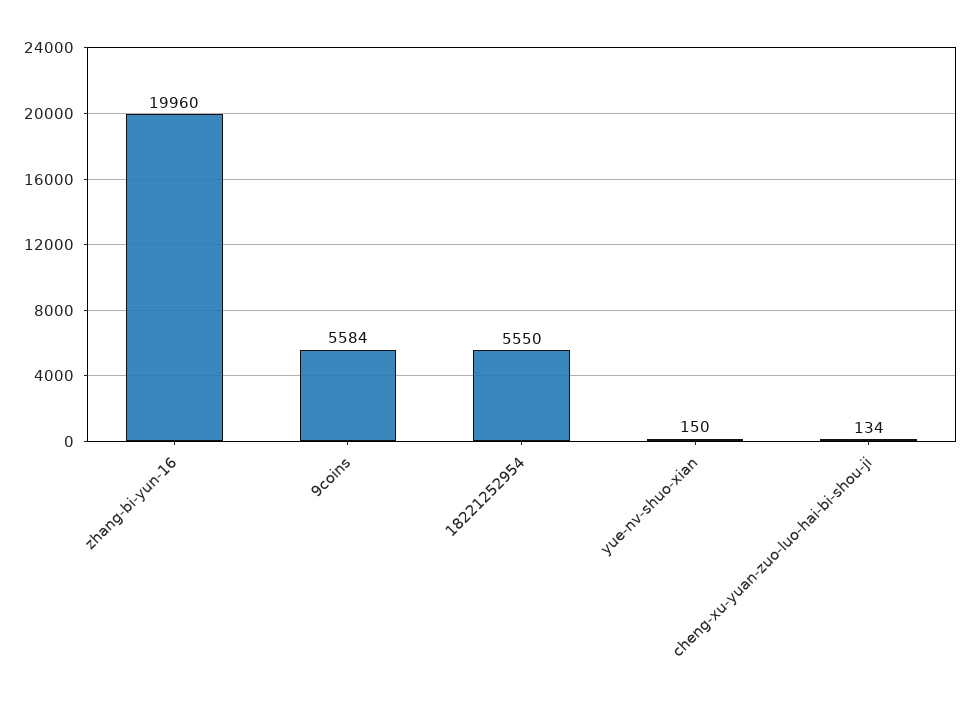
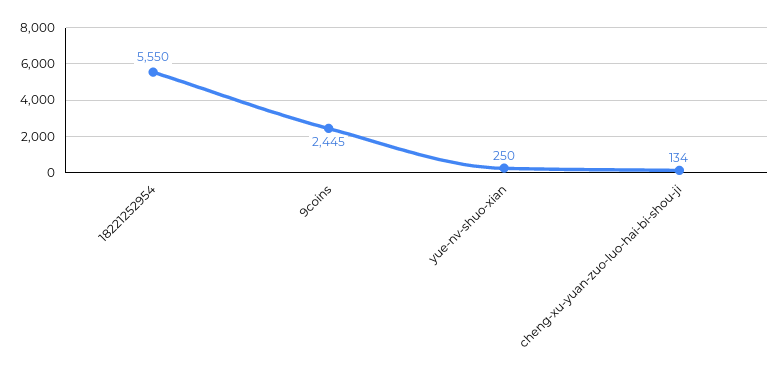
zhang-bi-yun-16: 19960 -> none
9coins: 5584 -> 2445
yue-nv-shuo-xian: 150 -> 250

